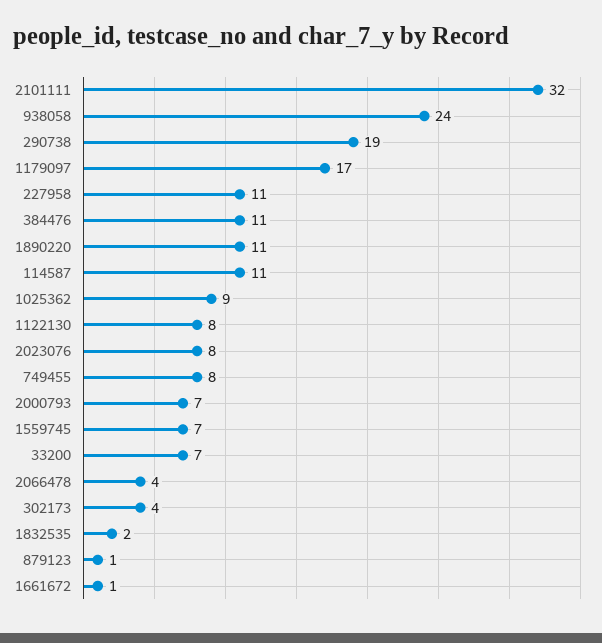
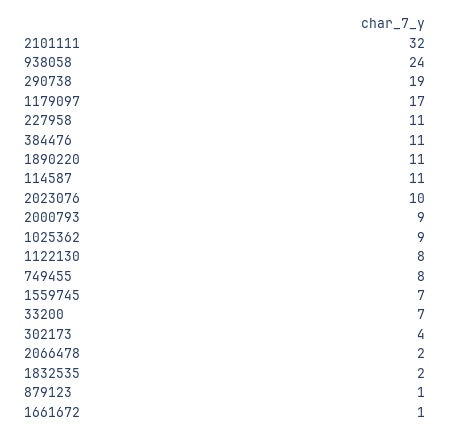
2023076: 8 -> 10
2000793: 7 -> 9
2066478: 4 -> 2

